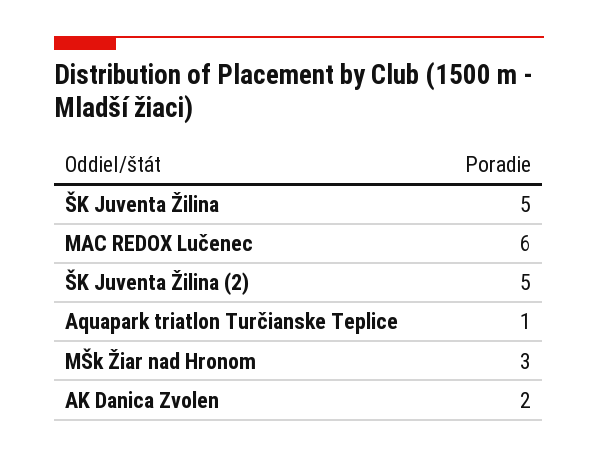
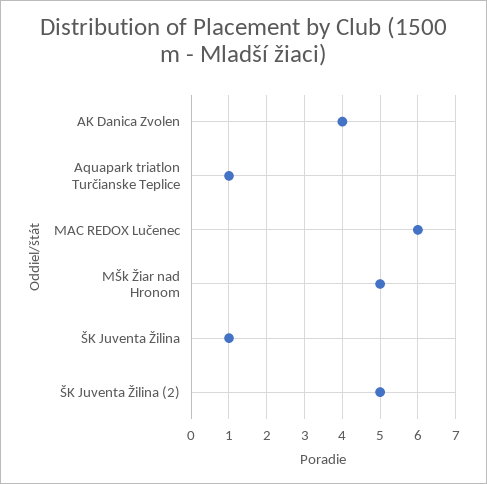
ŠK Juventa Žilina: 5 -> 1
MŠk Žiar nad Hronom: 3 -> 5
AK Danica Zvolen: 2 -> 4

